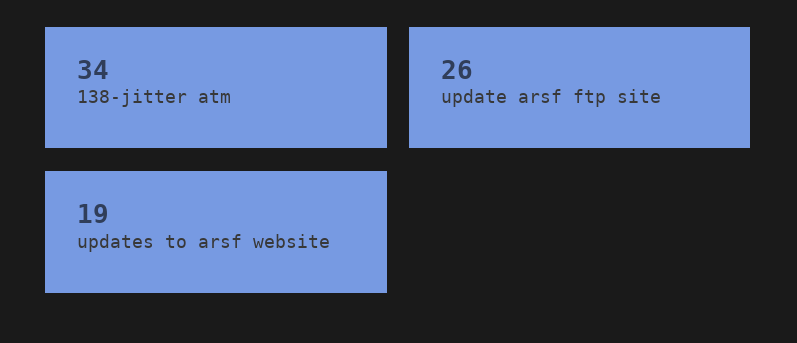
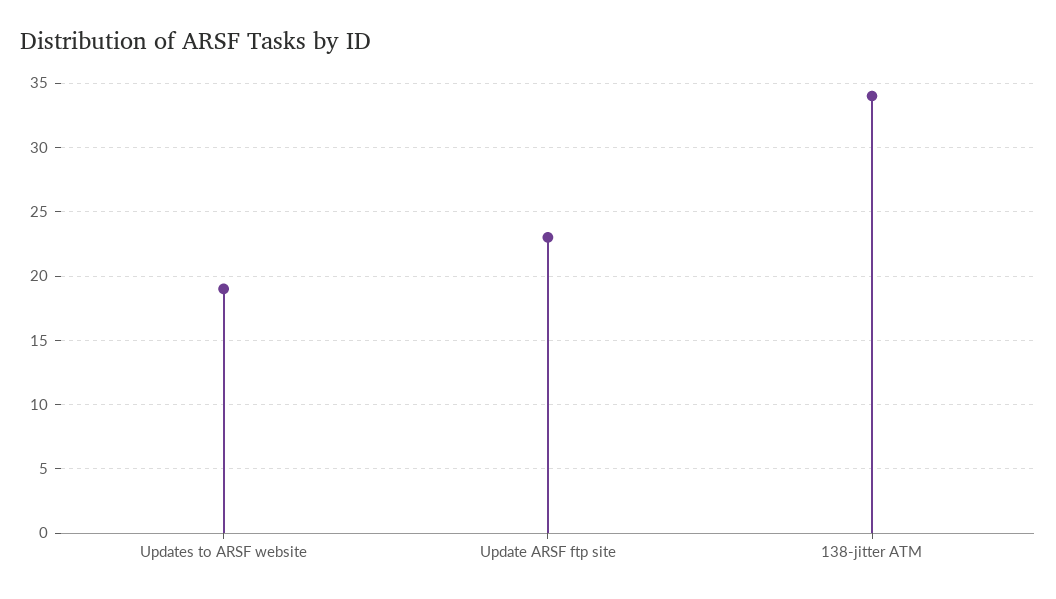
update arsf ftp site: 26 -> 23

